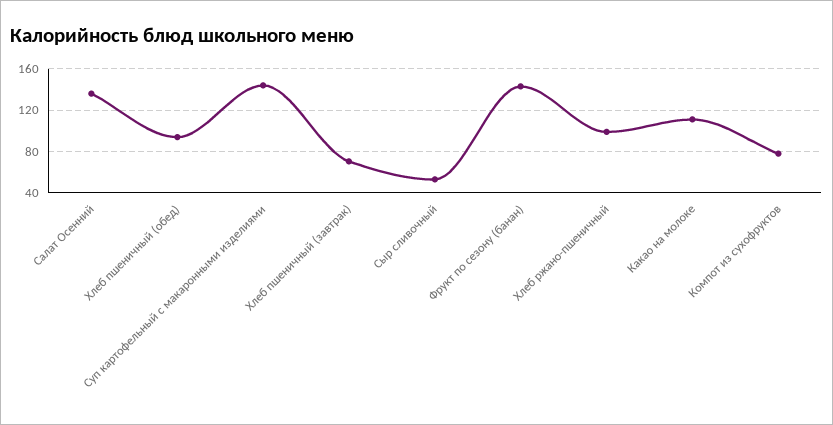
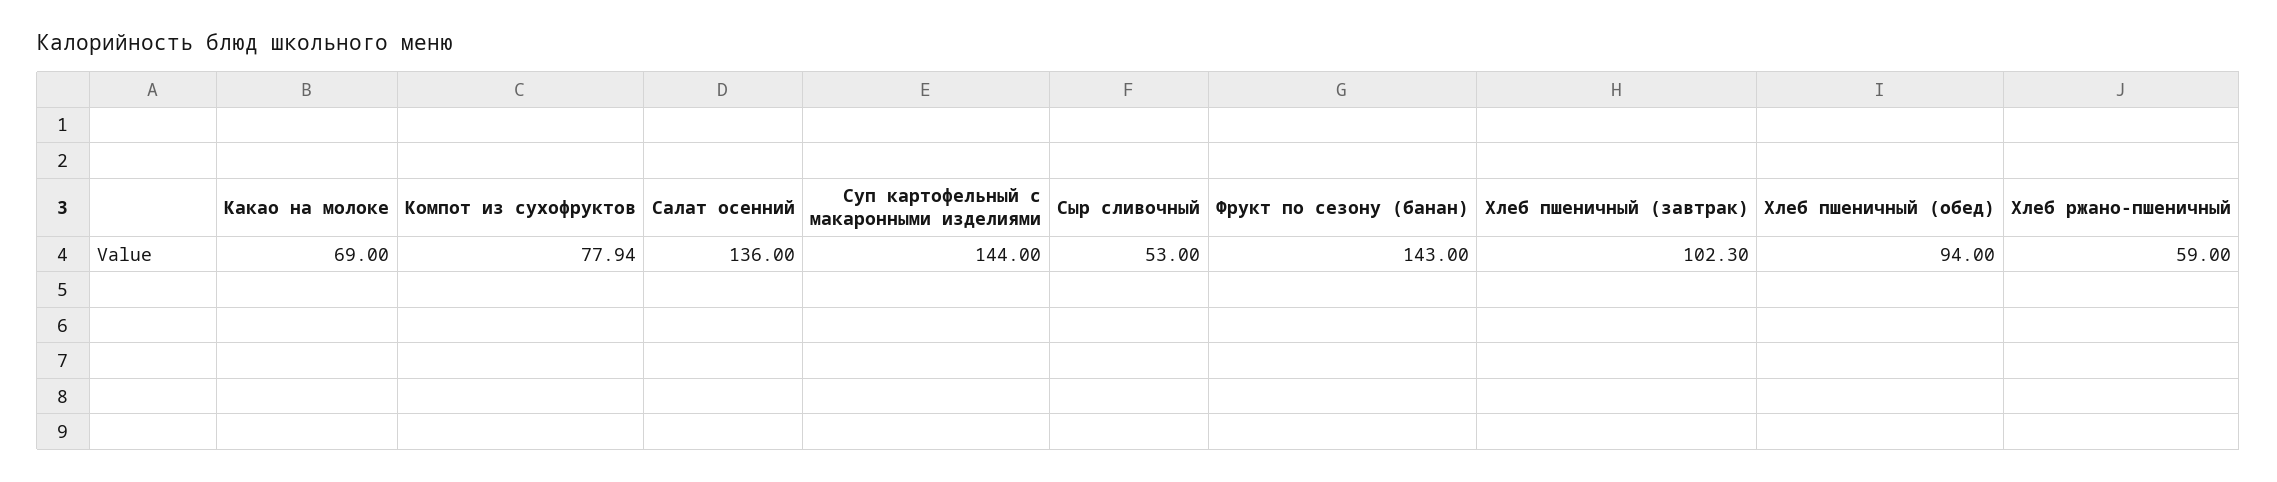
Хлеб пшеничный (завтрак): 70 -> 102.3
Хлеб ржано-пшеничный: 100 -> 59
Какао на молоке: 110 -> 69

